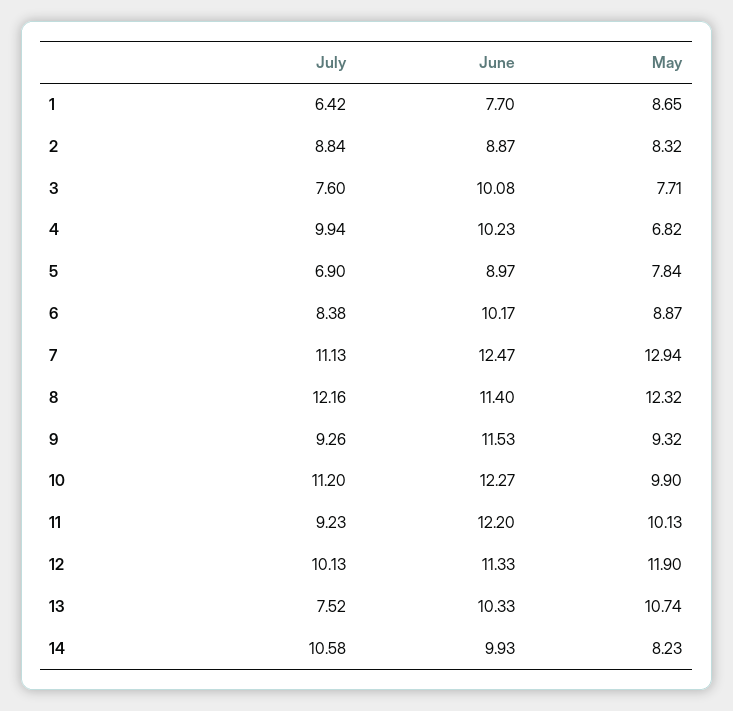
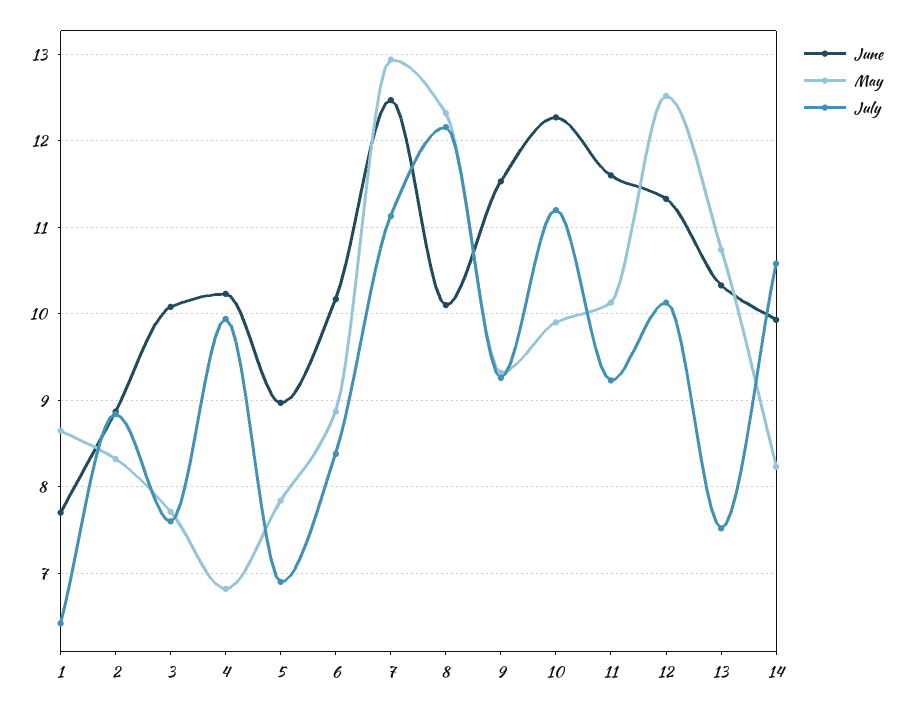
June, 8: 11.4 -> 10.1
June, 11: 12.2 -> 11.6
May, 12: 11.9 -> 12.5

